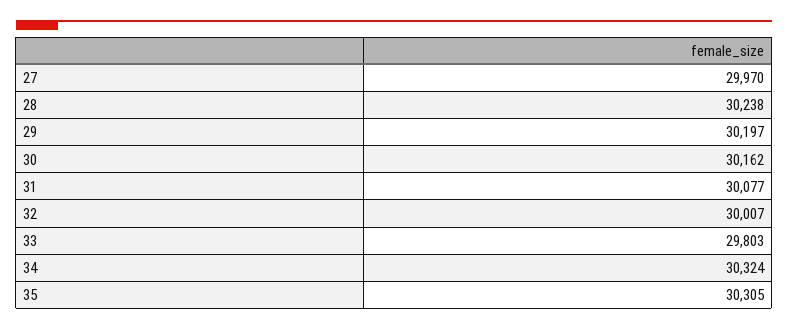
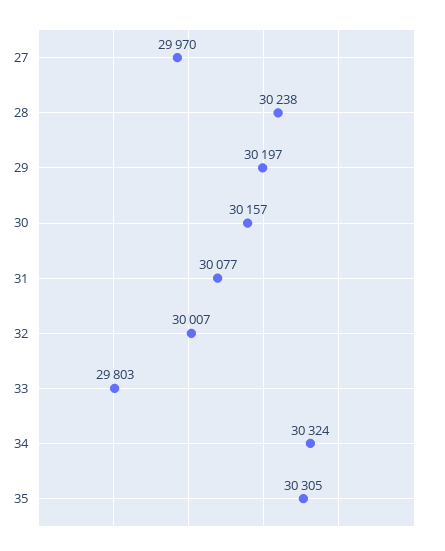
30: 30162 -> 30157

